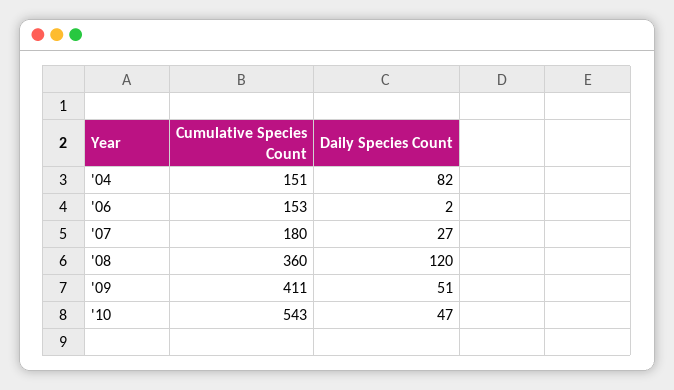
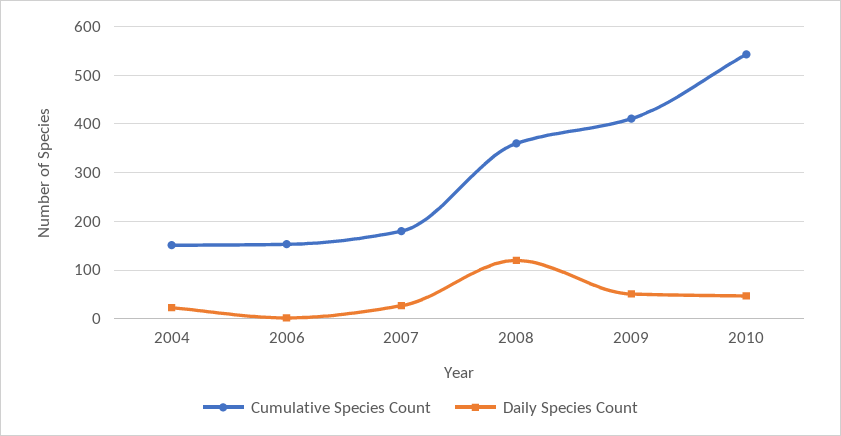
Daily Species Count, '04: 82 -> 20

